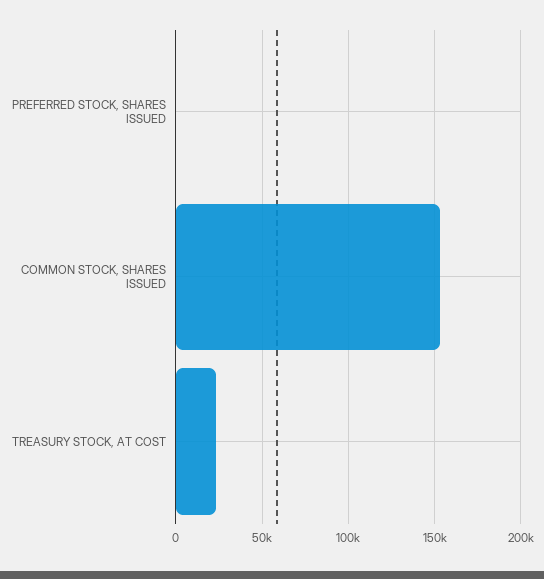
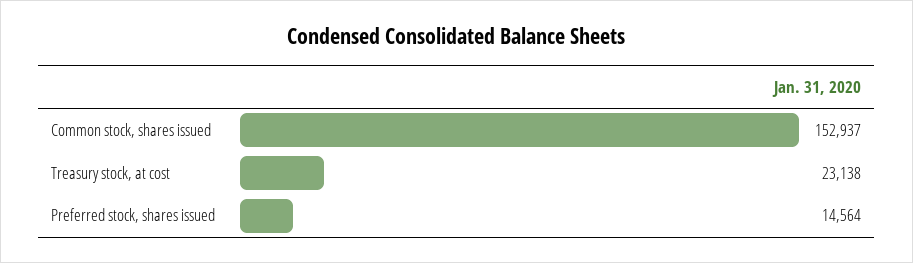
PREFERRED STOCK, SHARES ISSUED: 0 -> 14564

